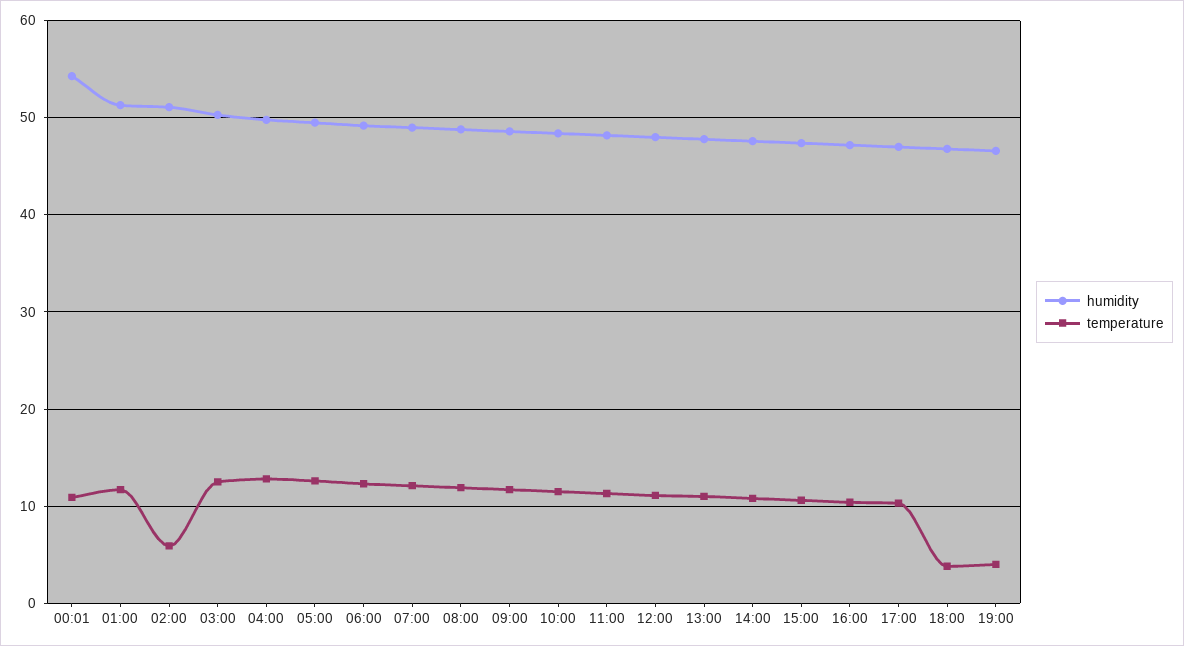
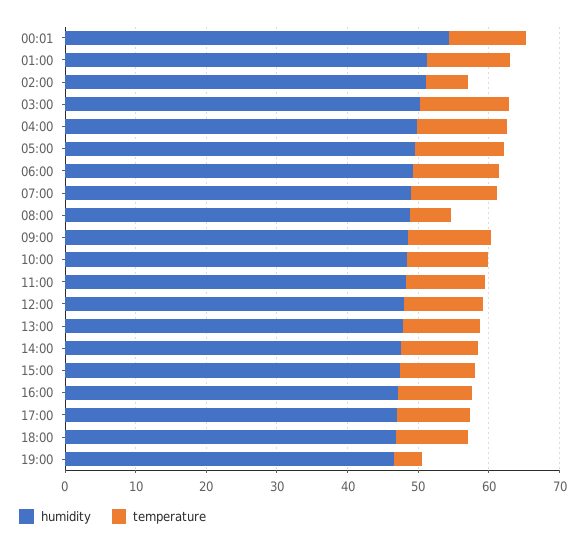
temperature, 08:00: 12 -> 6
temperature, 18:00: 4 -> 10

